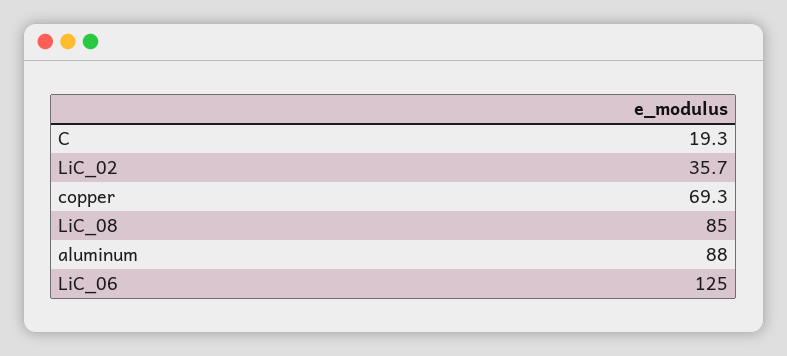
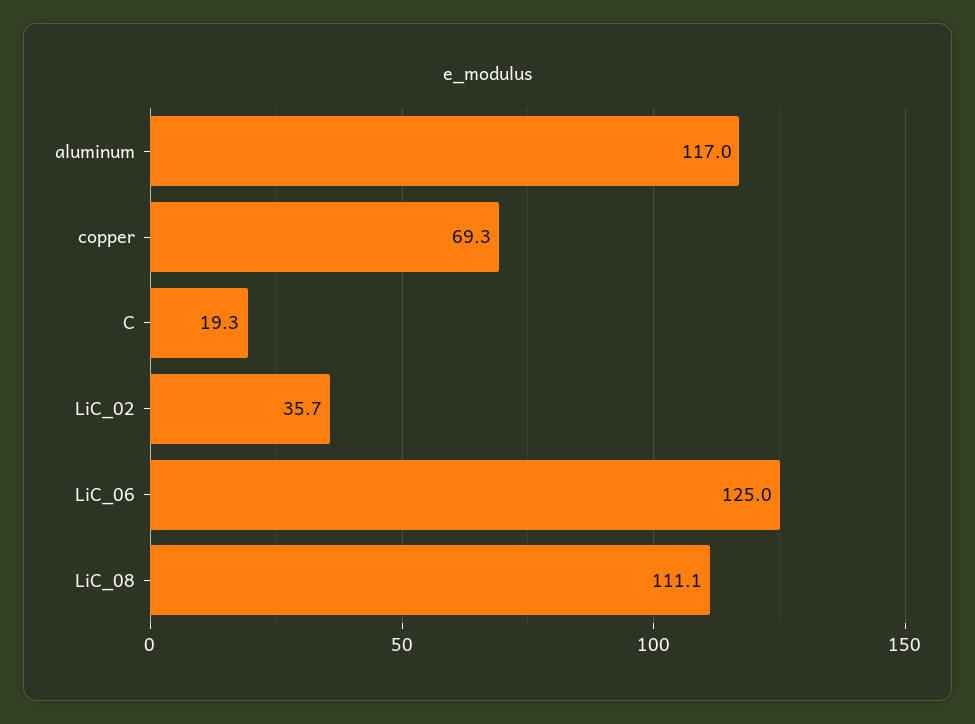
LiC_08: 85 -> 111.1
aluminum: 88 -> 117

